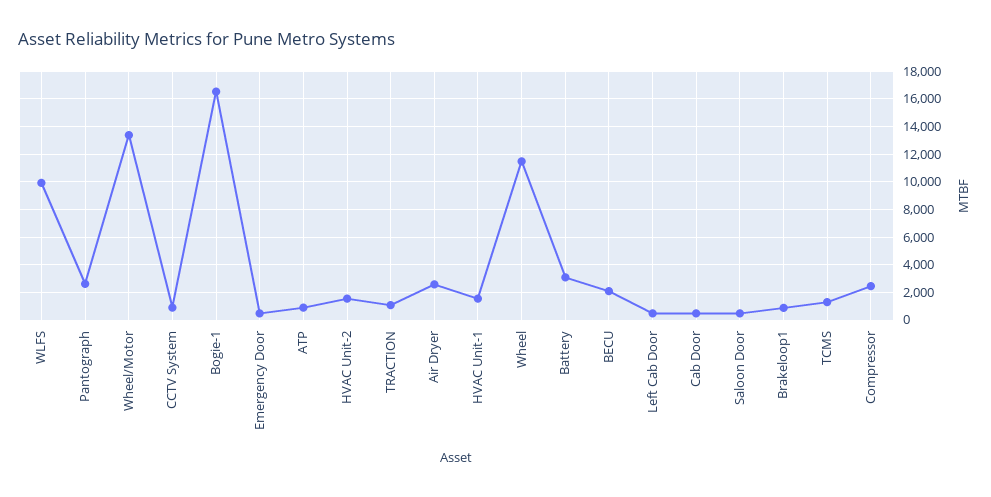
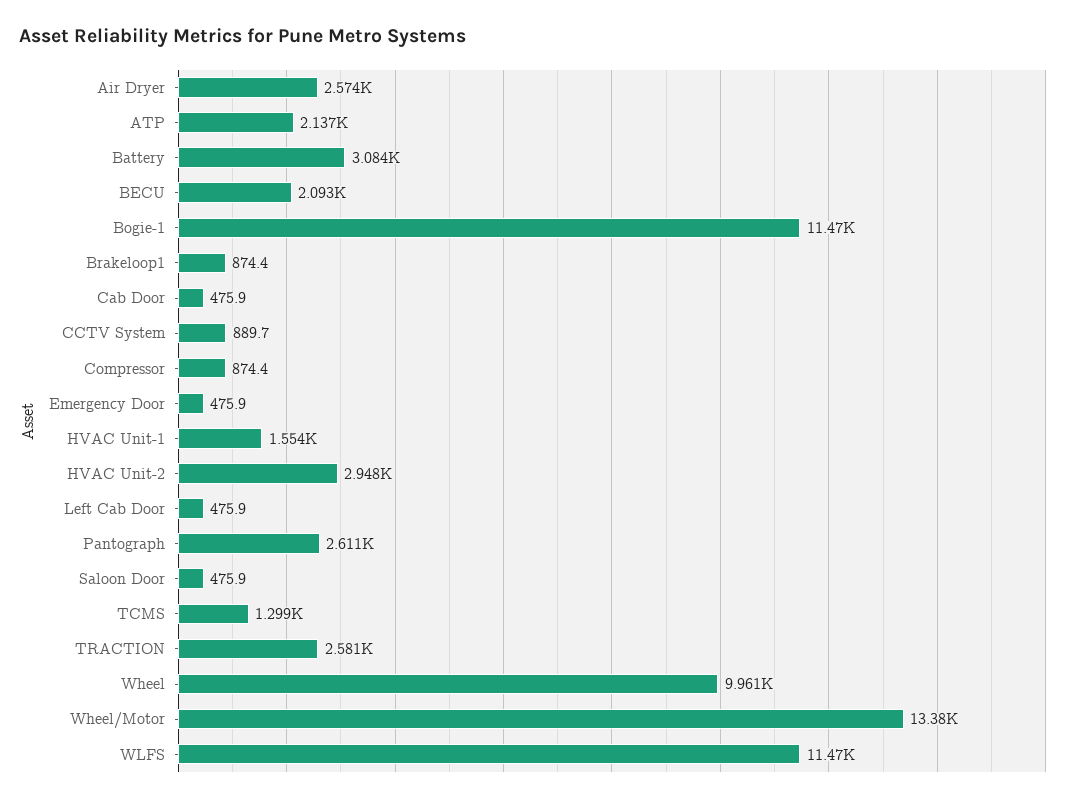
WLFS: 10000 -> 11470
Bogie-1: 16500 -> 11470
ATP: 1000 -> 2137
HVAC Unit-2: 1500 -> 2948
TRACTION: 1000 -> 2581
Wheel: 11500 -> 9961
Compressor: 2500 -> 874.4

